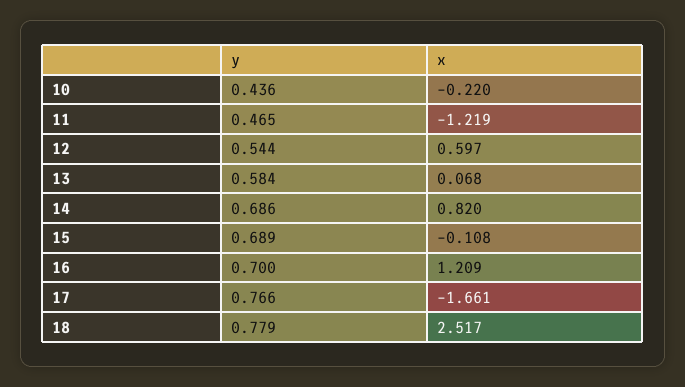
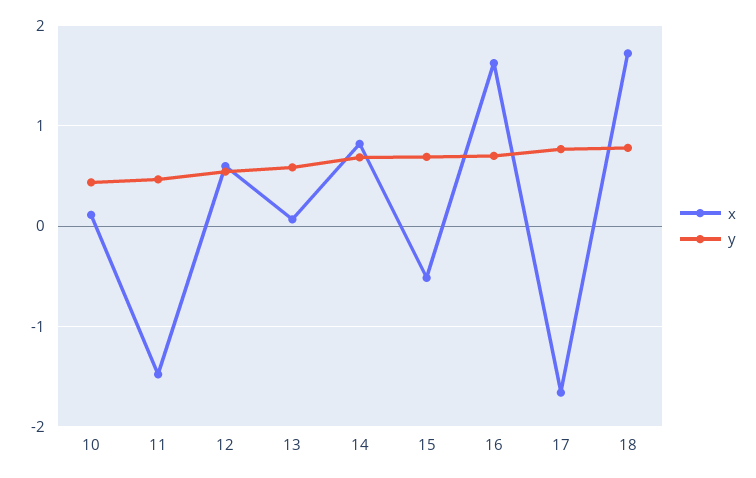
x, 10: -0.22 -> 0.1
x, 11: -1.219 -> -1.5
x, 15: -0.108 -> -0.5
x, 16: 1.209 -> 1.6
x, 18: 2.517 -> 1.7

